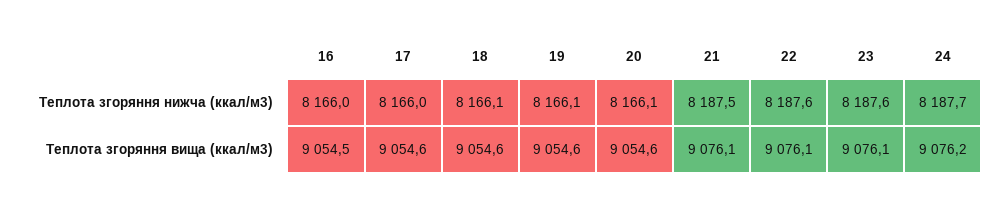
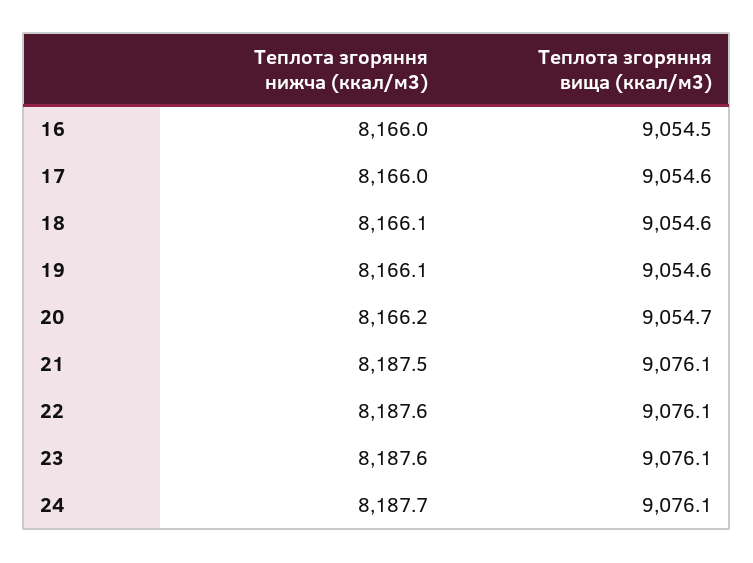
20, Теплота згоряння нижча (ккал/м3): 8166.1 -> 8166.2
20, Теплота згоряння вища (ккал/м3): 9054.6 -> 9054.7
24, Теплота згоряння вища (ккал/м3): 9076.2 -> 9076.1

